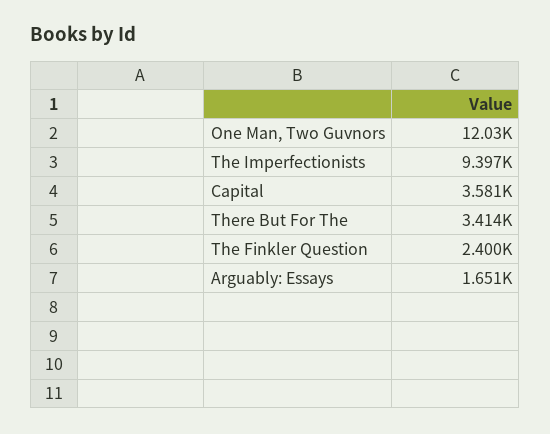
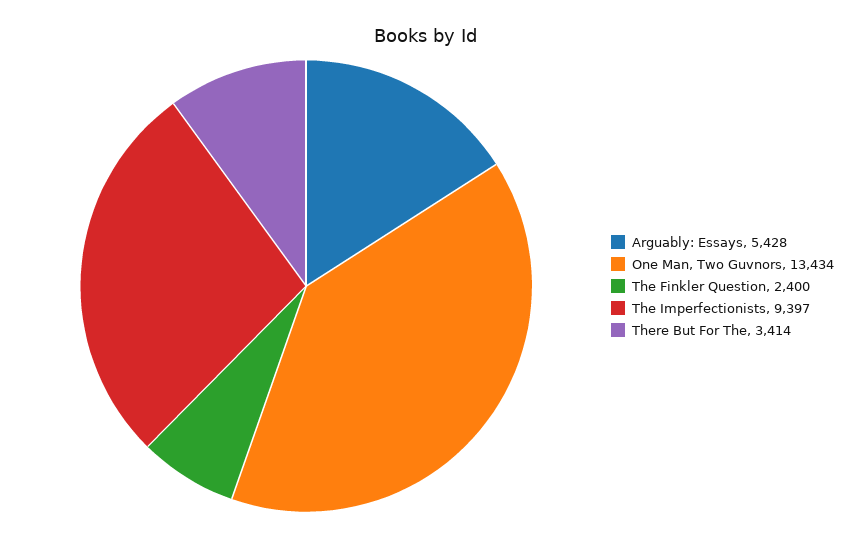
One Man, Two Guvnors: 12030 -> 13434
Capital: 3581 -> none
Arguably: Essays: 1651 -> 5428

